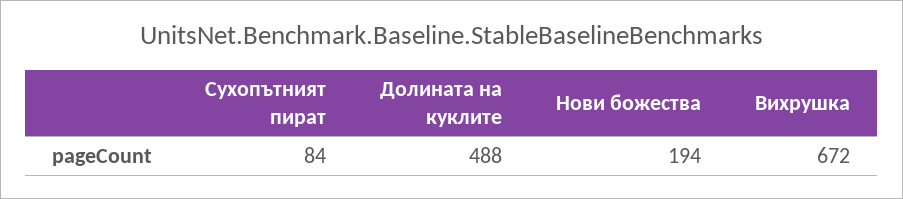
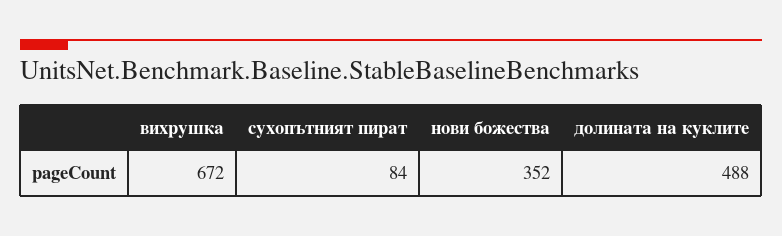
Нови божества: 194 -> 352

